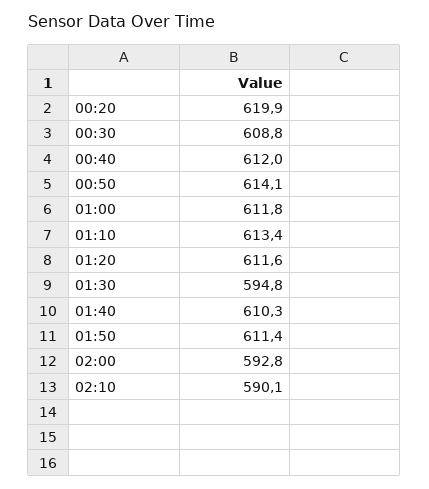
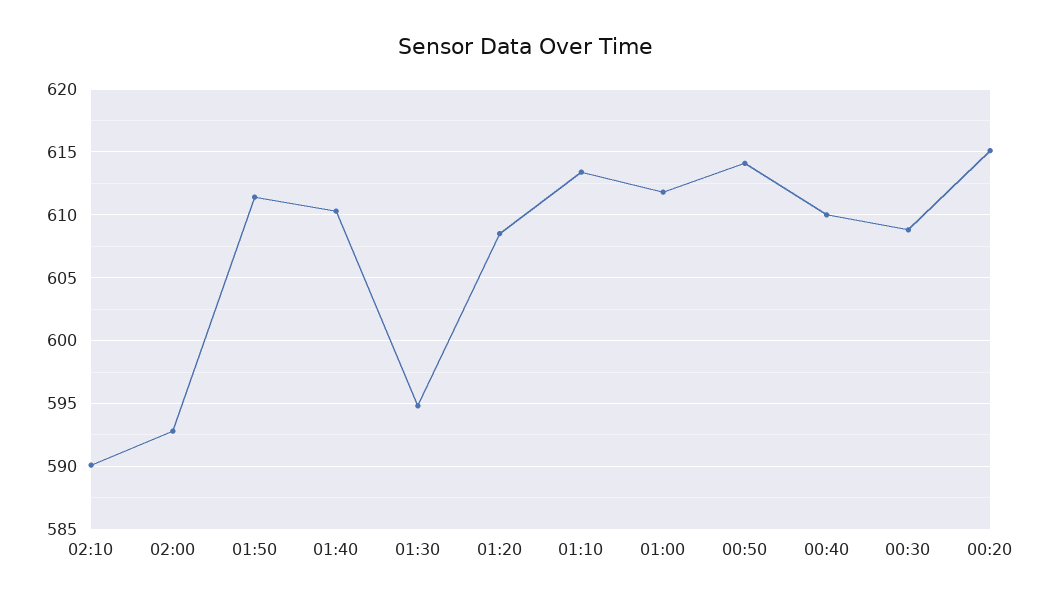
00:20: 619.9 -> 615
00:40: 612 -> 610
01:20: 611.6 -> 608.5

